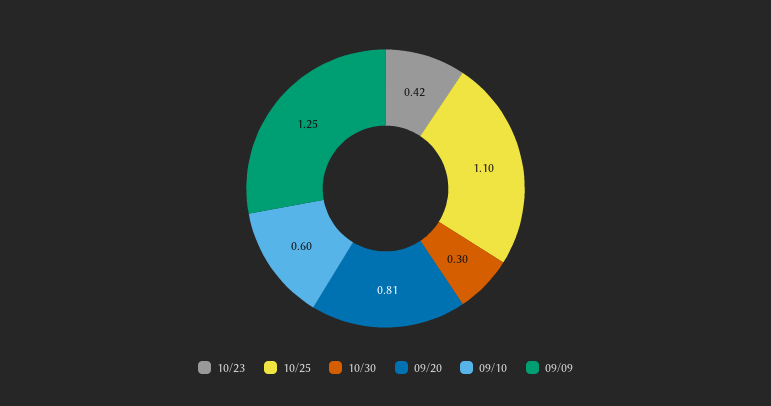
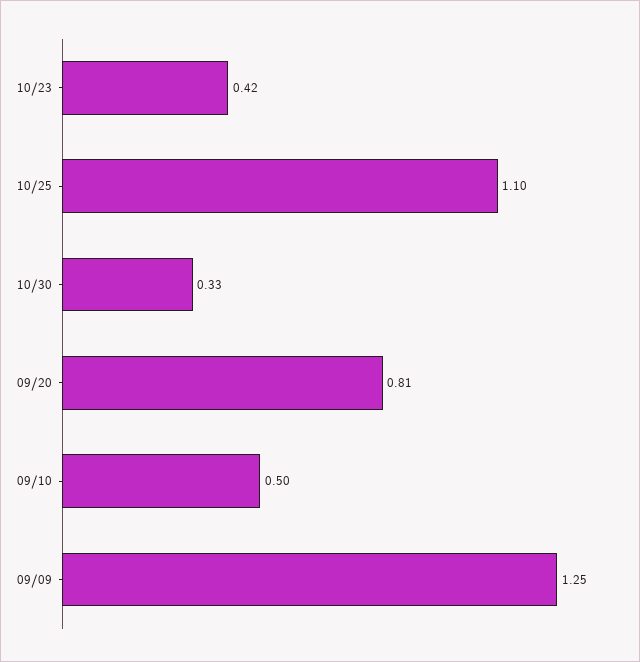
10/30: 0.3 -> 0.33
09/10: 0.6 -> 0.5

